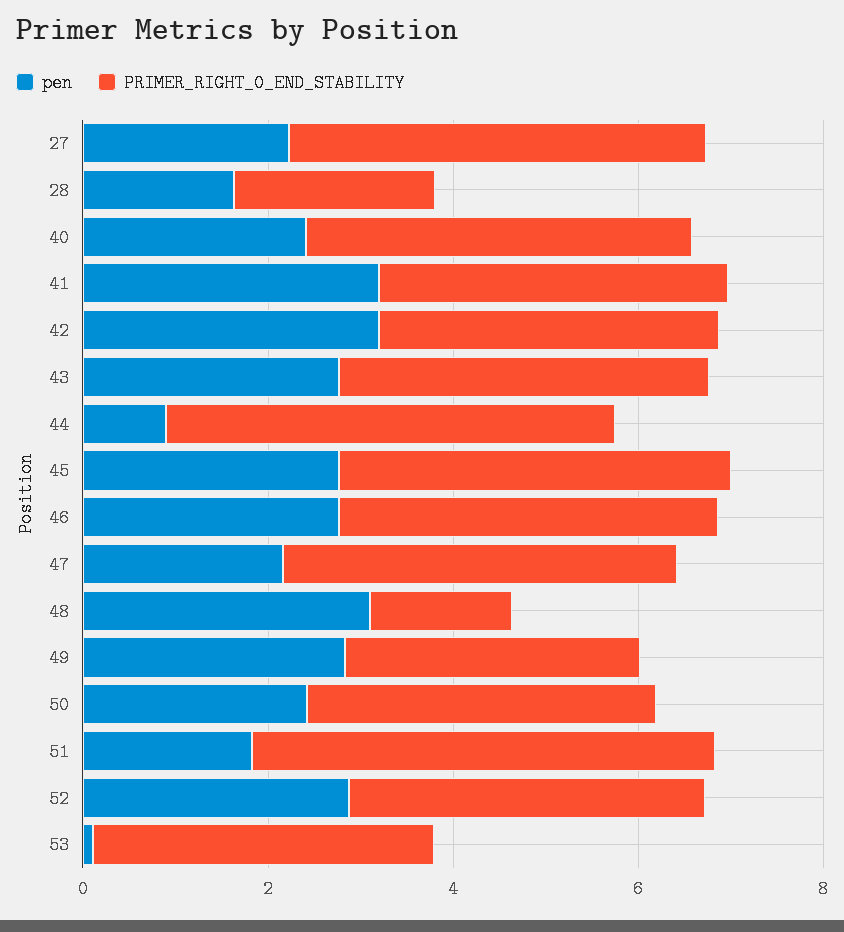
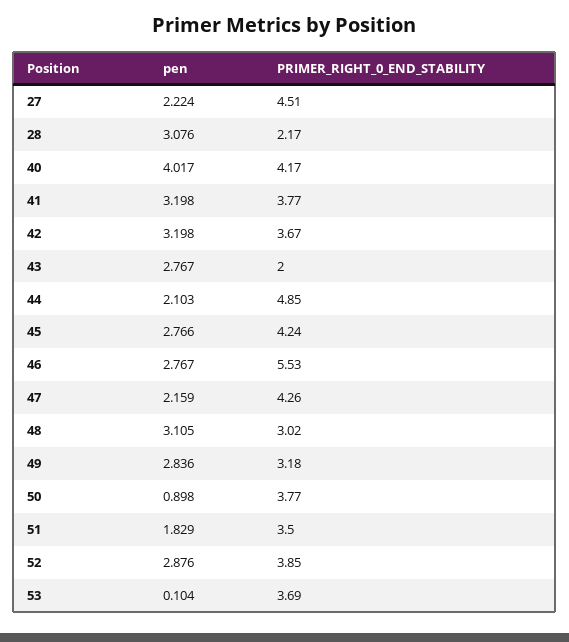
pen, 28: 1.5 -> 3.076
pen, 40: 2.5 -> 4.017
PRIMER_RIGHT_0_END_STABILITY, 43: 4 -> 2
pen, 44: 1 -> 2.103
PRIMER_RIGHT_0_END_STABILITY, 46: 4 -> 5.53
PRIMER_RIGHT_0_END_STABILITY, 48: 1.5 -> 3.02
pen, 50: 2.5 -> 0.898
PRIMER_RIGHT_0_END_STABILITY, 51: 5 -> 3.5

